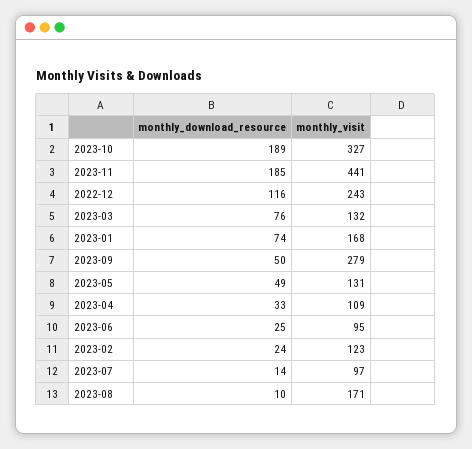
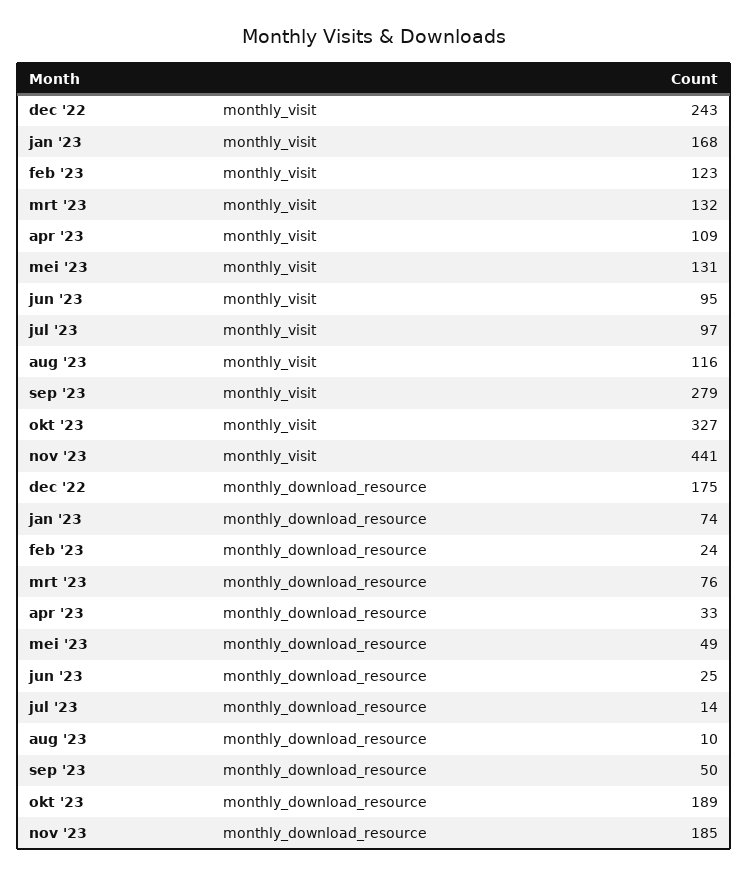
monthly_download_resource, 2022-12: 116 -> 175
monthly_visit, 2023-08: 171 -> 116

